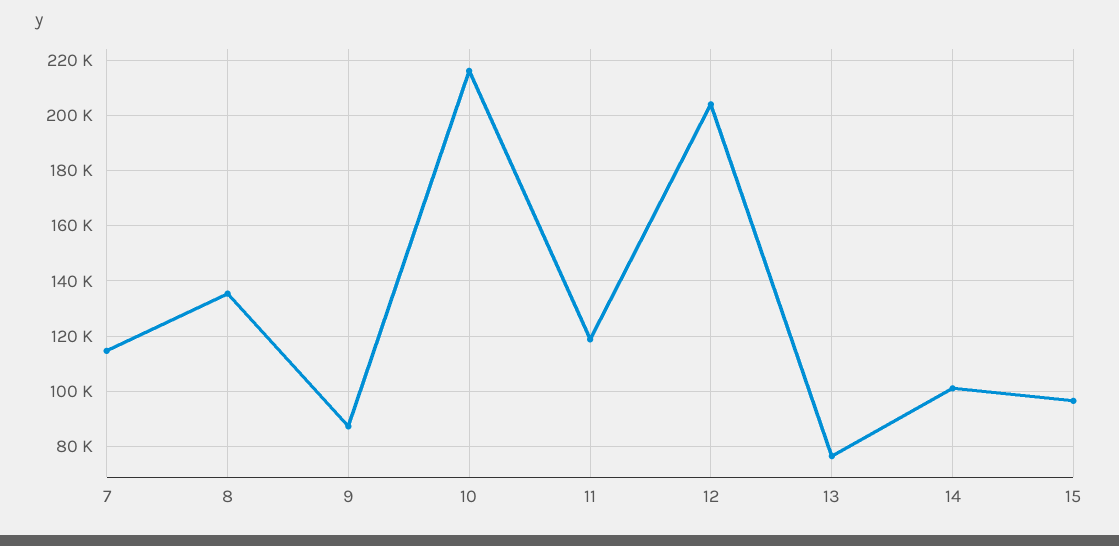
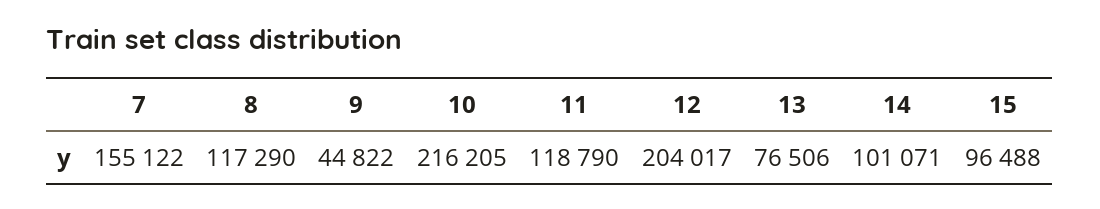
7: 115000 -> 155122
8: 135000 -> 117290
9: 87500 -> 44822

